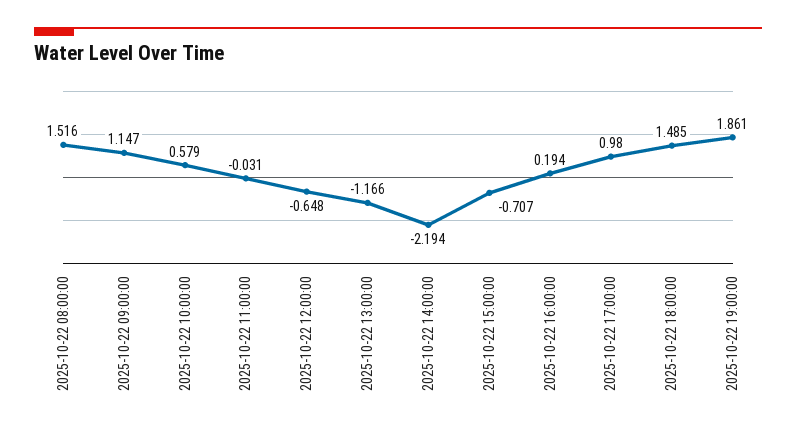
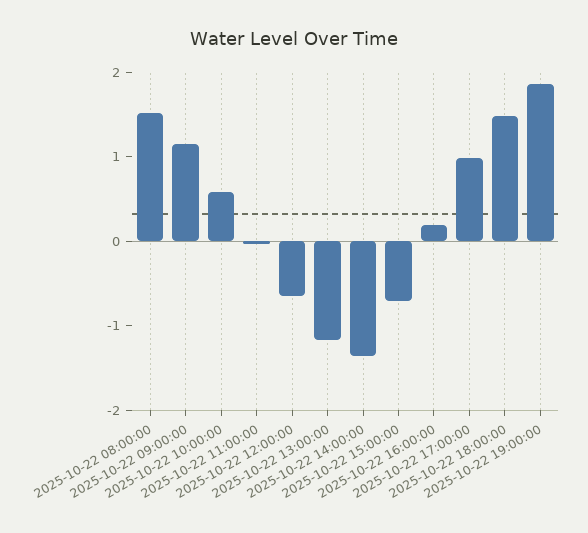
2025-10-22 14:00:00: -2.194 -> -1.4

